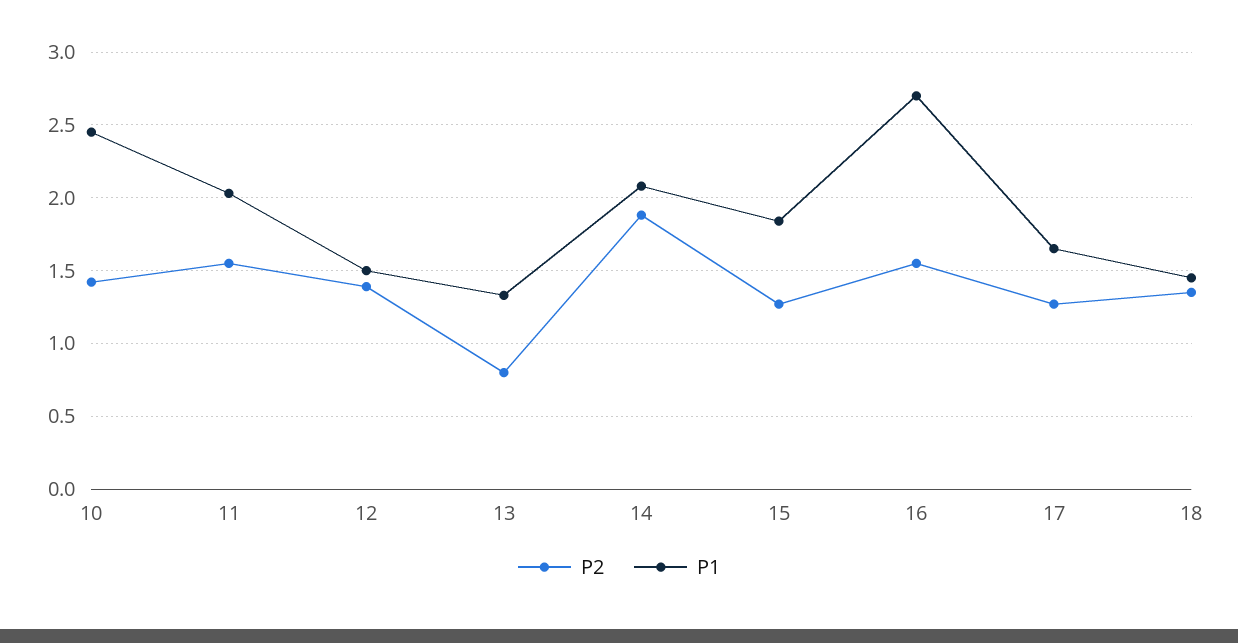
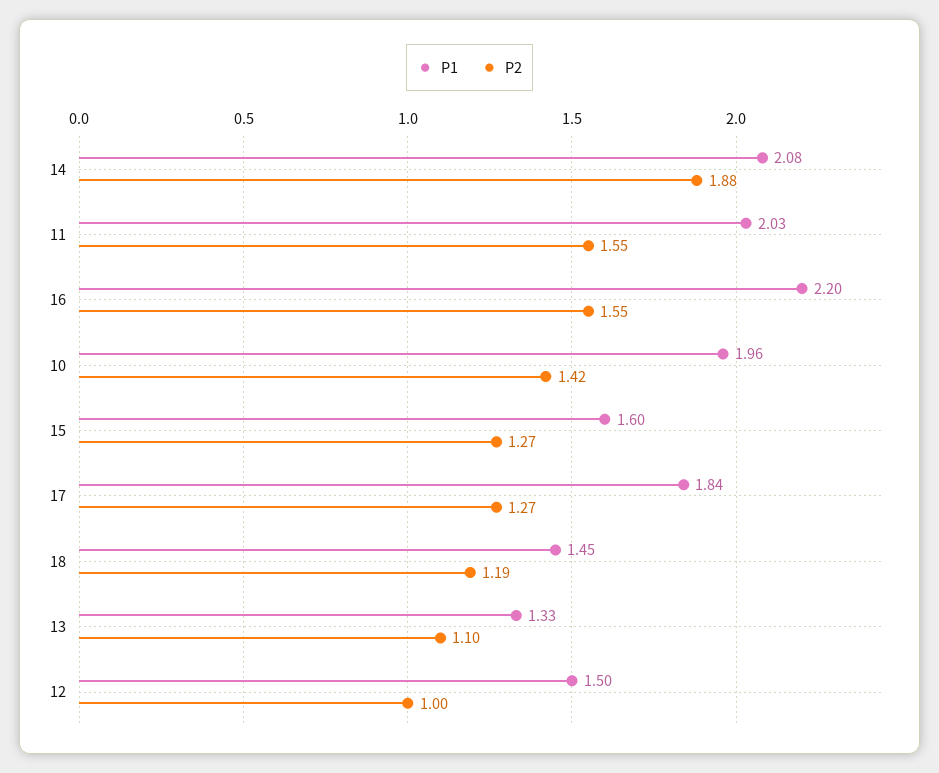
P1, 10: 2.45 -> 1.96
P2, 12: 1.4 -> 1
P2, 13: 0.8 -> 1.1
P1, 15: 1.85 -> 1.6
P1, 16: 2.7 -> 2.2
P1, 17: 1.65 -> 1.84
P2, 18: 1.35 -> 1.19

